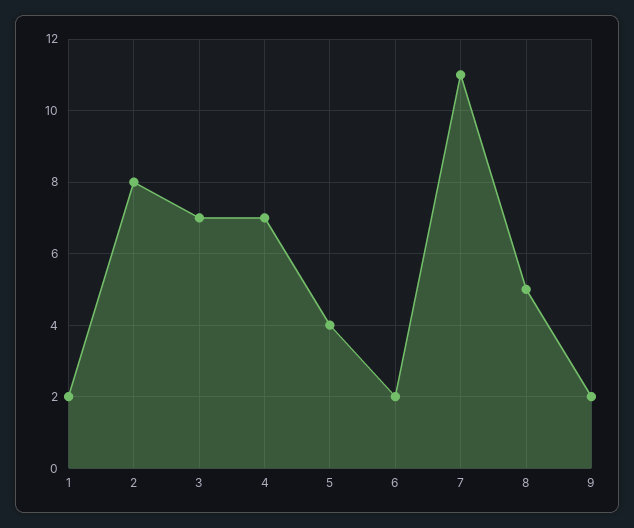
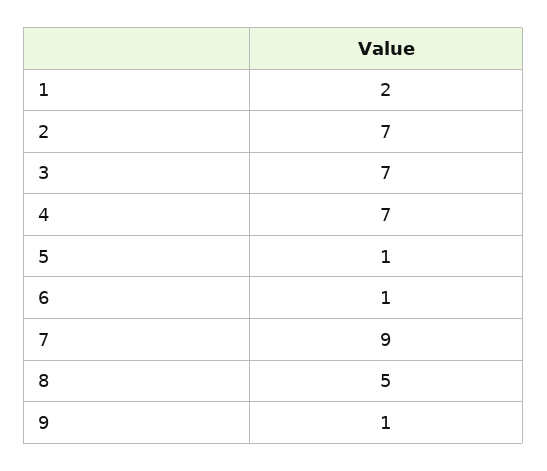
2: 8 -> 7
5: 4 -> 1
6: 2 -> 1
7: 11 -> 9
9: 2 -> 1

